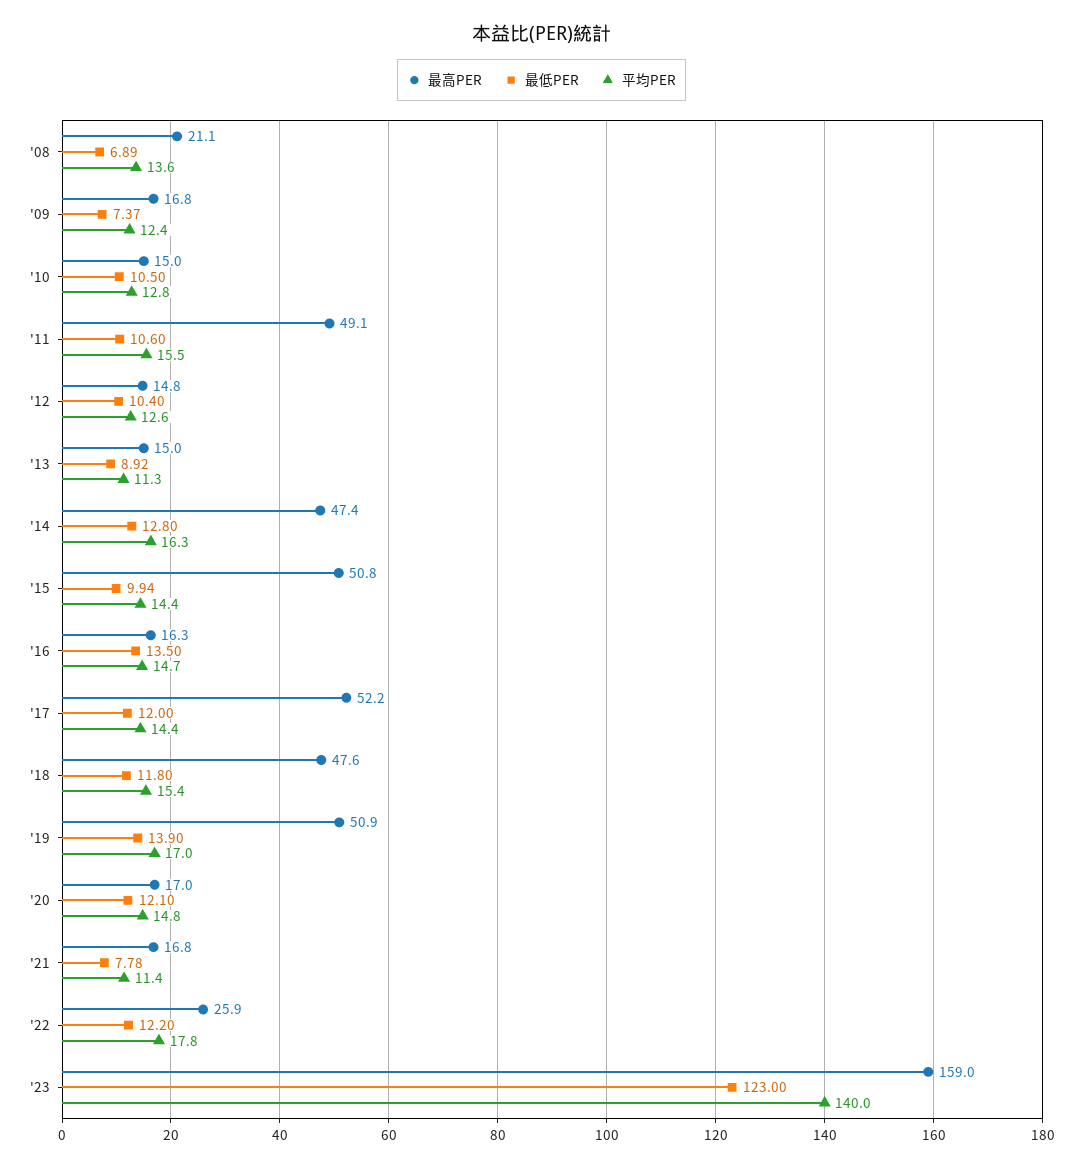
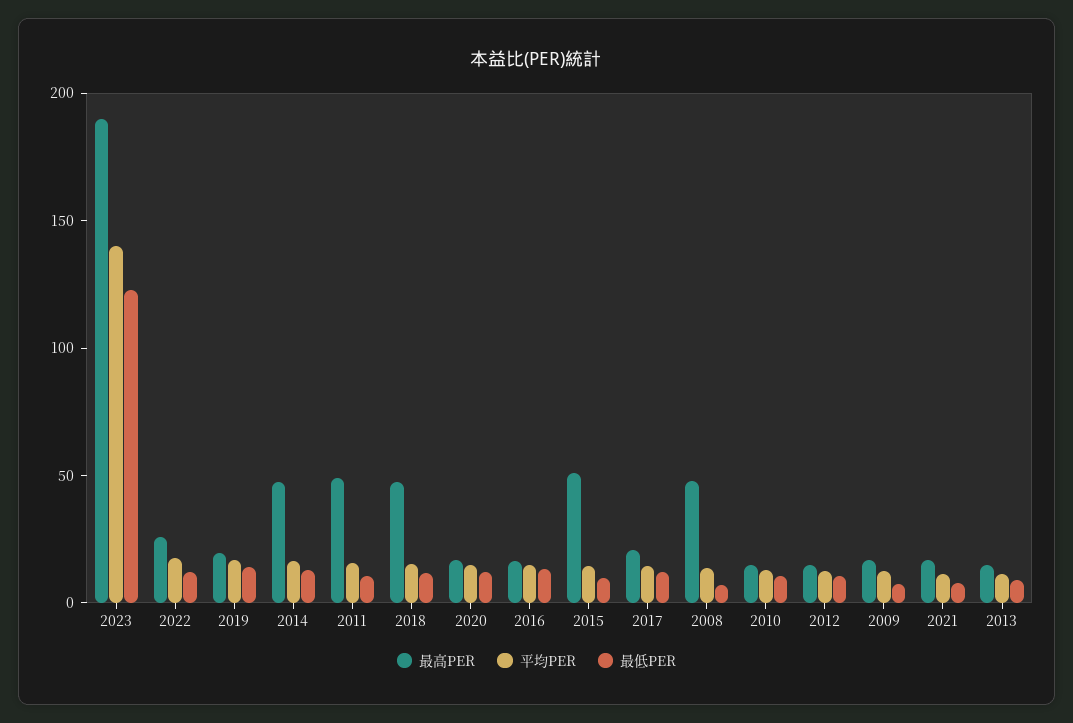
最高PER, '08: 21.1 -> 50
最高PER, '17: 52.2 -> 20
最高PER, '19: 50.9 -> 20
最高PER, '23: 159 -> 190

